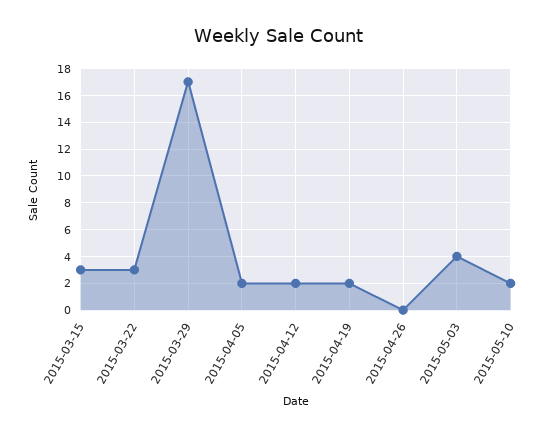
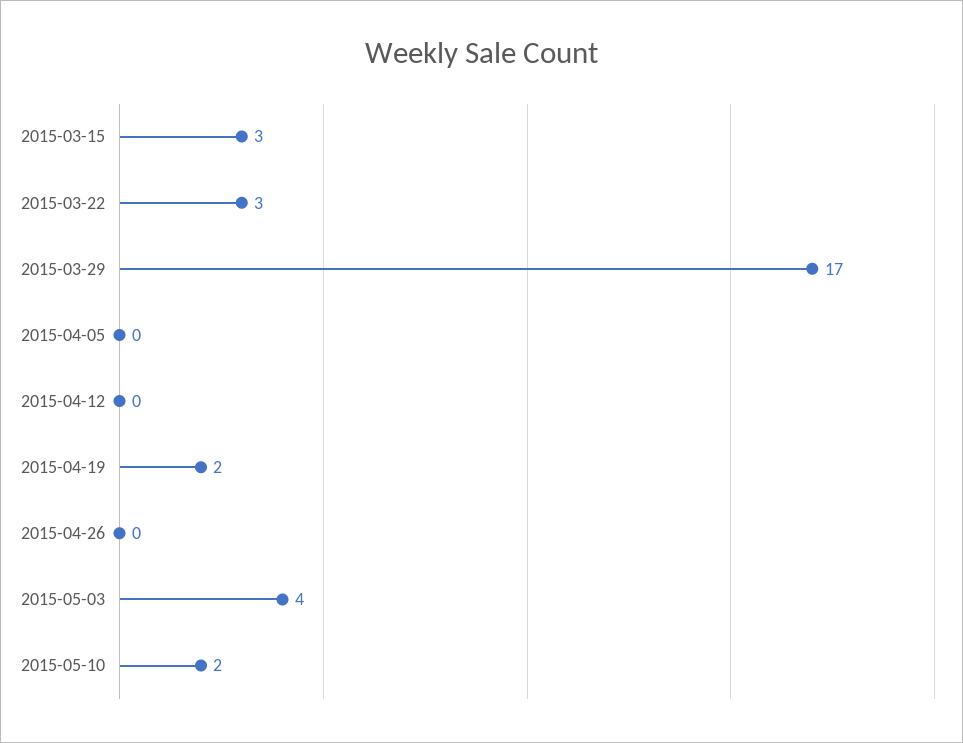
2015-04-05: 2 -> 0
2015-04-12: 2 -> 0

